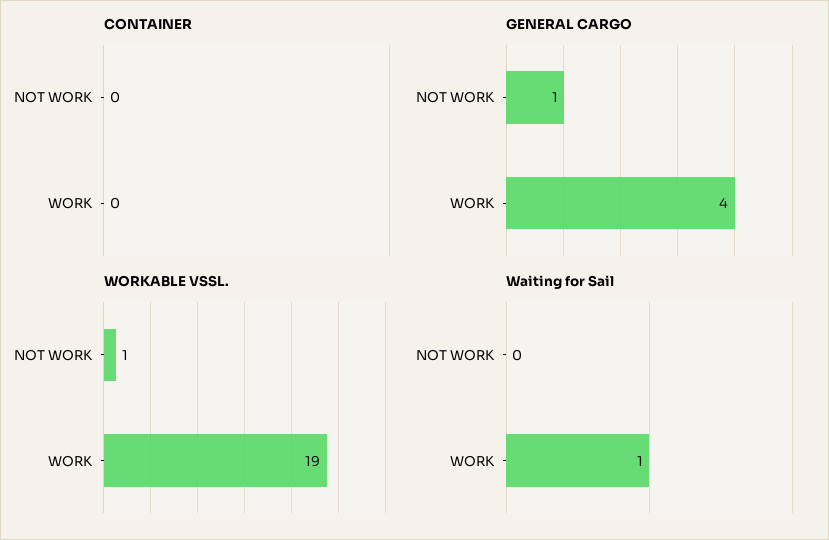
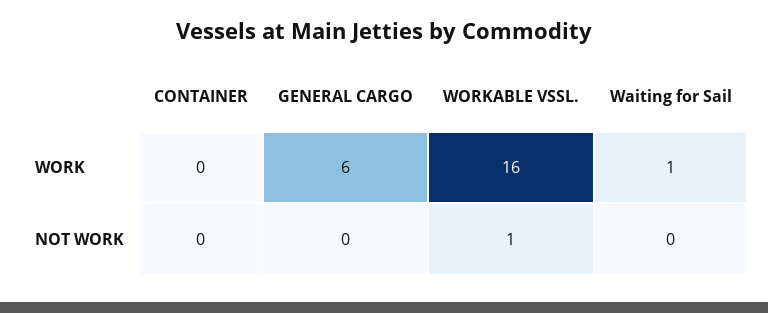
GENERAL CARGO, NOT WORK: 1 -> 0
GENERAL CARGO, WORK: 4 -> 6
WORKABLE VSSL., WORK: 19 -> 16

